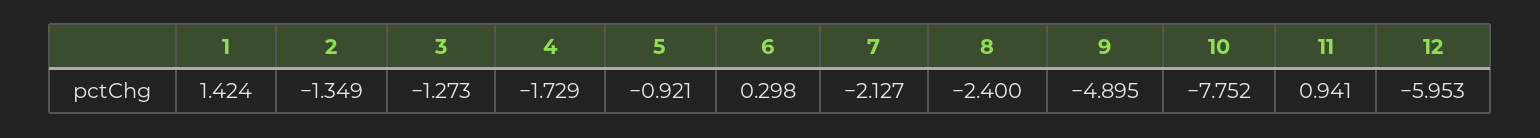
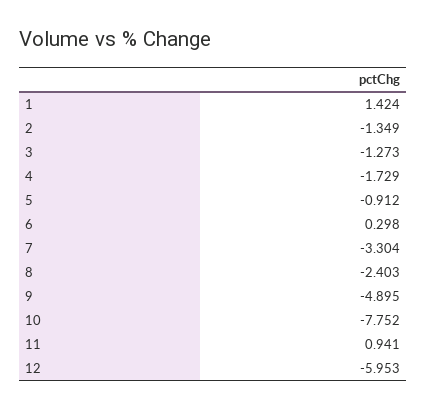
5: -0.921 -> -0.912
7: -2.127 -> -3.304
8: -2.4 -> -2.403

